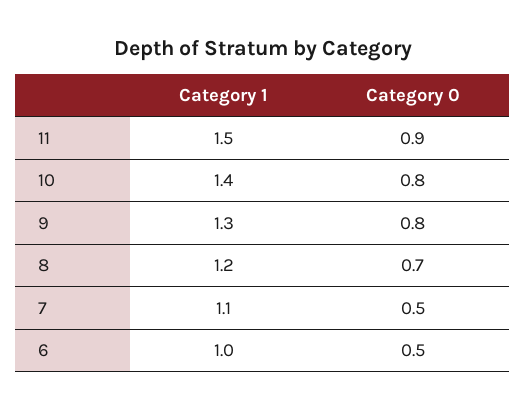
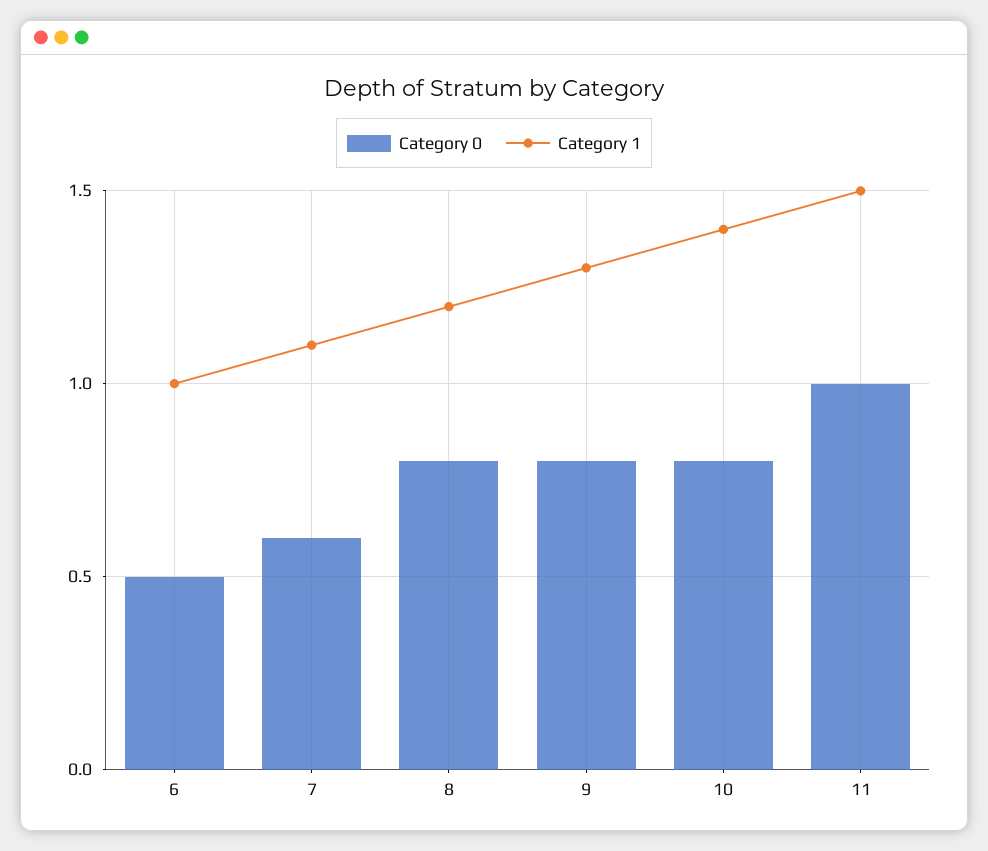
Category 0, 11: 0.9 -> 1
Category 0, 8: 0.7 -> 0.8
Category 0, 7: 0.5 -> 0.6

